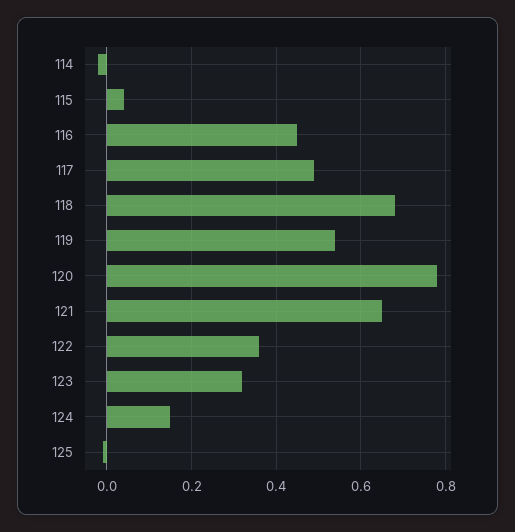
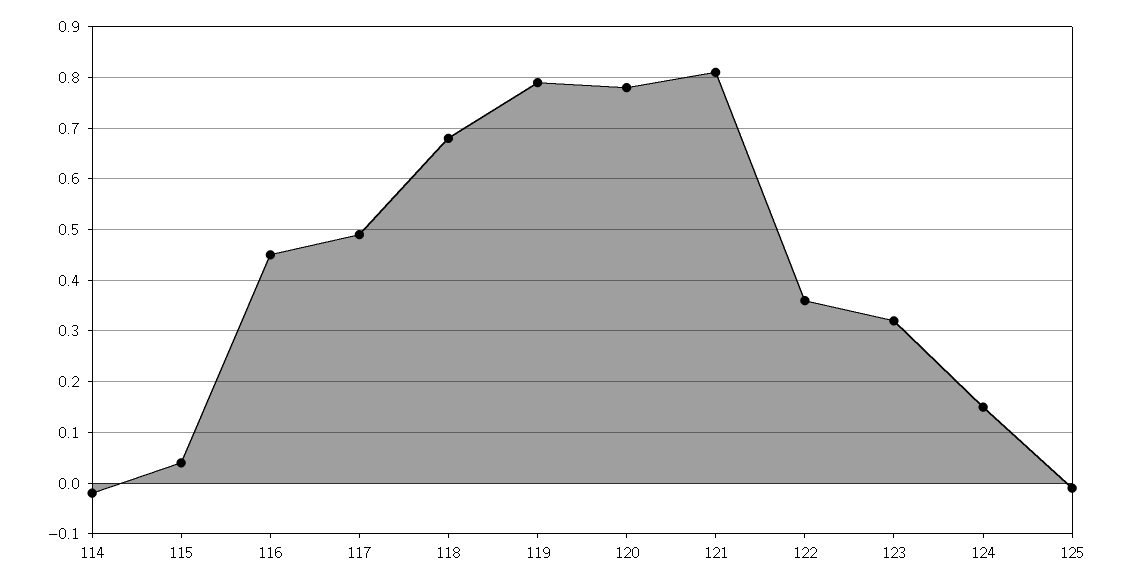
119: 0.55 -> 0.8
121: 0.65 -> 0.8

